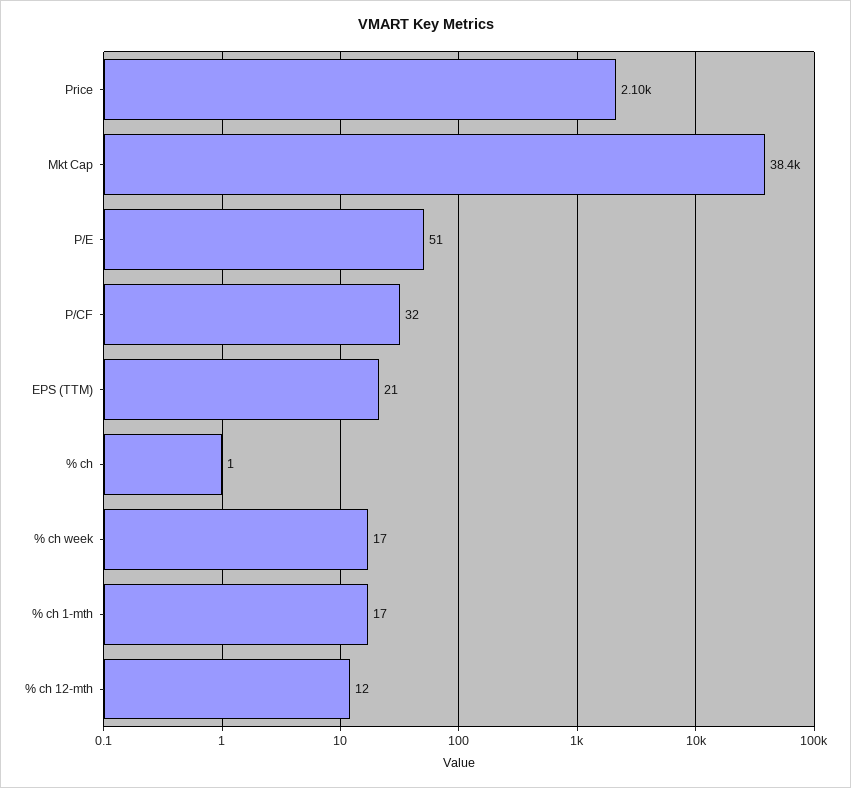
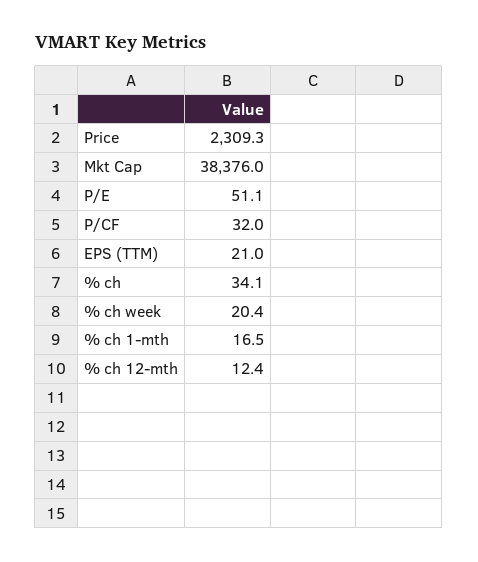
Price: 2100 -> 2309.3
% ch: 1 -> 34.1
% ch week: 17 -> 20.4

